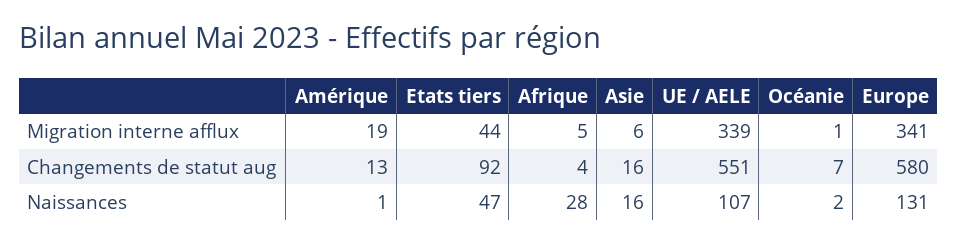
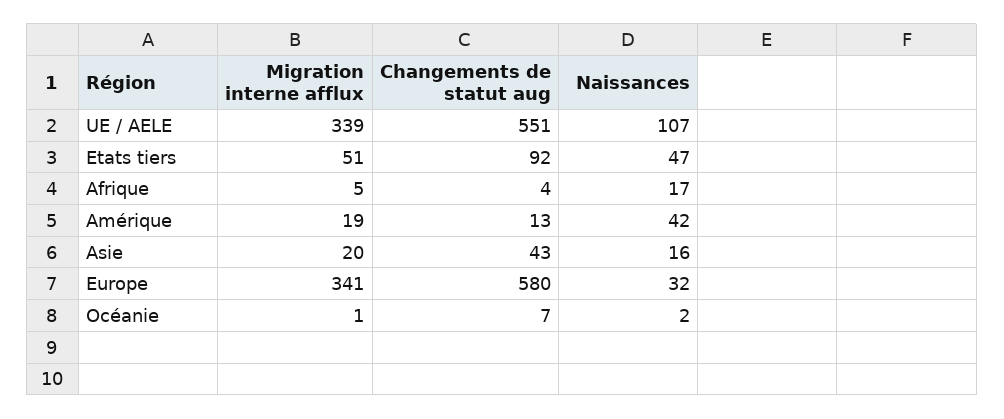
Etats tiers, Migration interne afflux: 44 -> 51
Asie, Migration interne afflux: 6 -> 20
Asie, Changements de statut aug: 16 -> 43
Amérique, Naissances: 1 -> 42
Afrique, Naissances: 28 -> 17
Europe, Naissances: 131 -> 32

